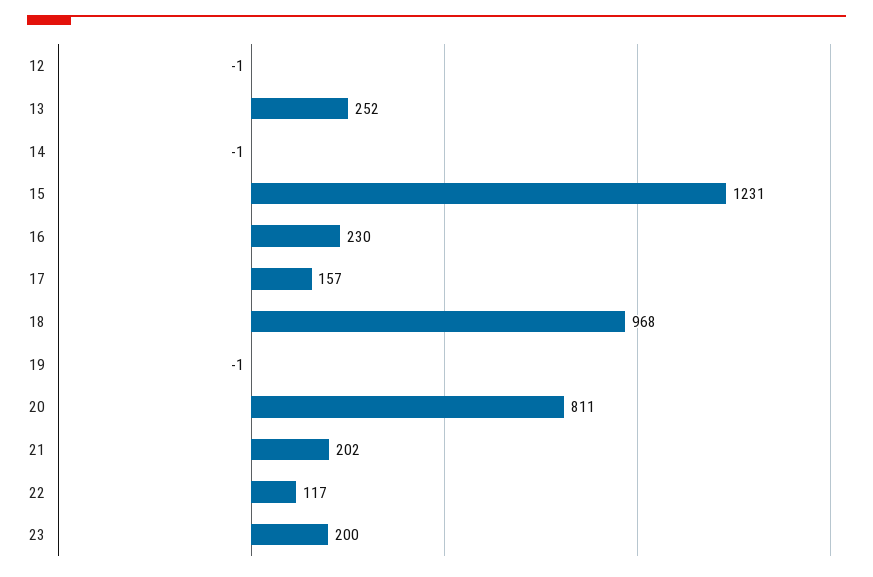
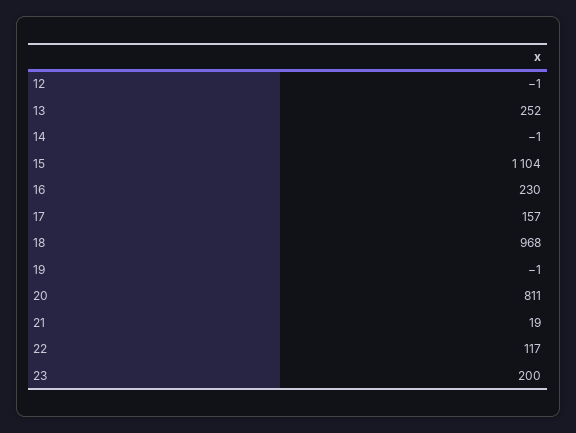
15: 1231 -> 1104
21: 202 -> 19

